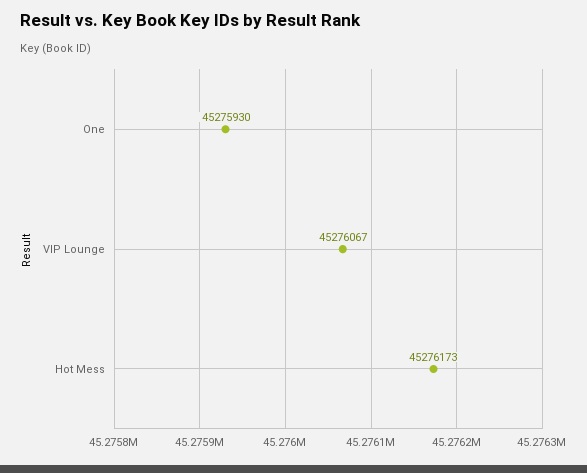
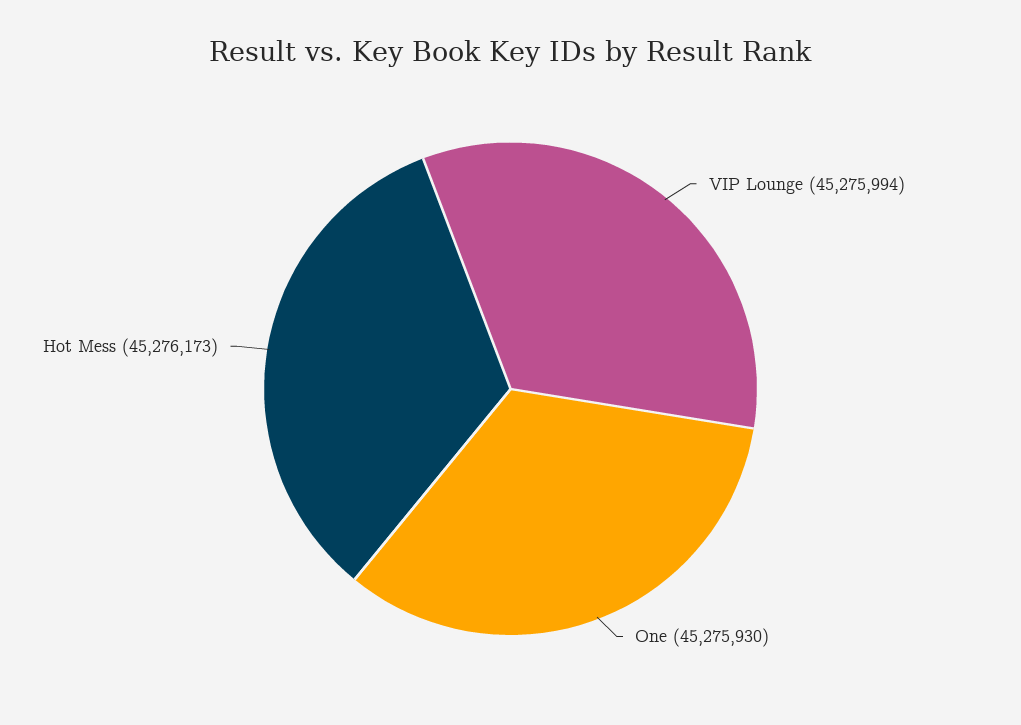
VIP Lounge: 45276067 -> 45275994

